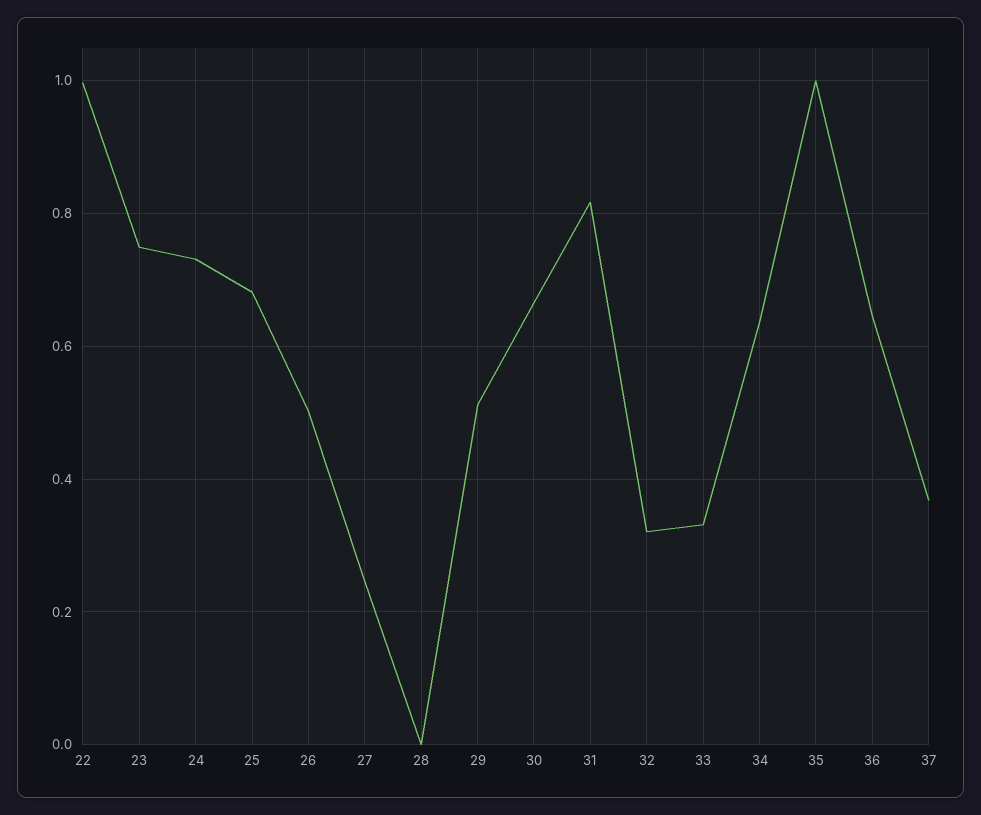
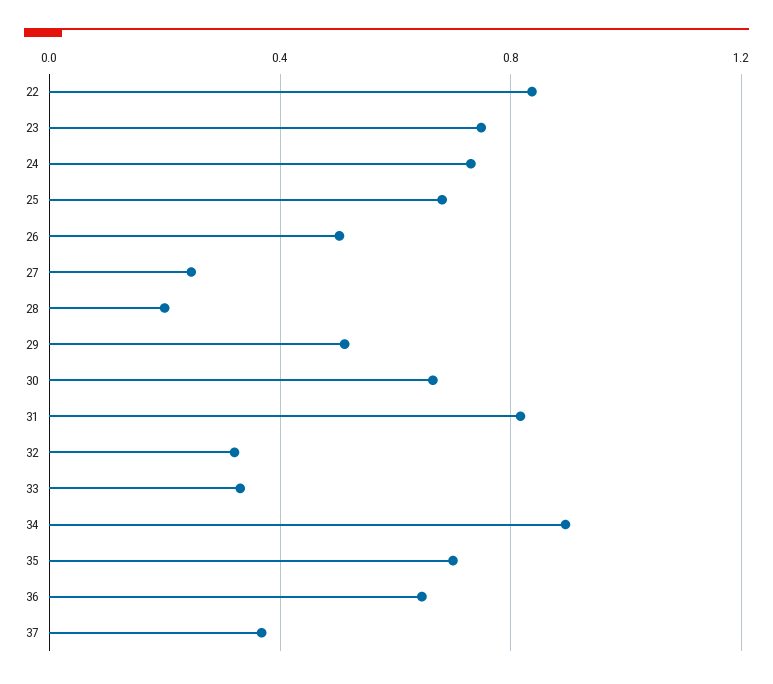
22: 1 -> 0.85
28: 0 -> 0.2
34: 0.64 -> 0.9
35: 1 -> 0.7

